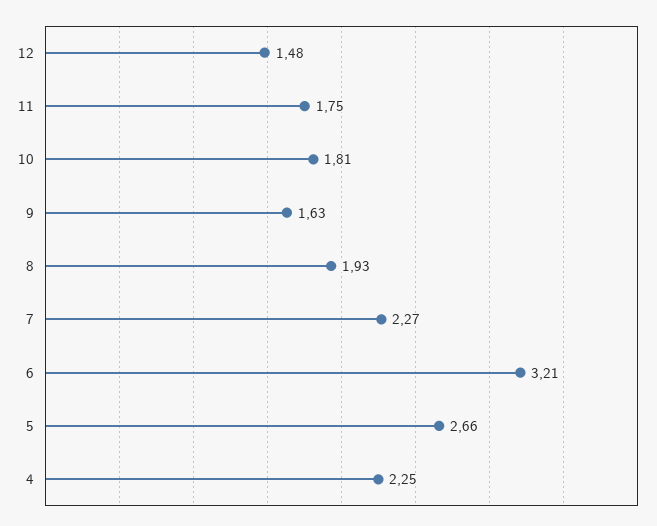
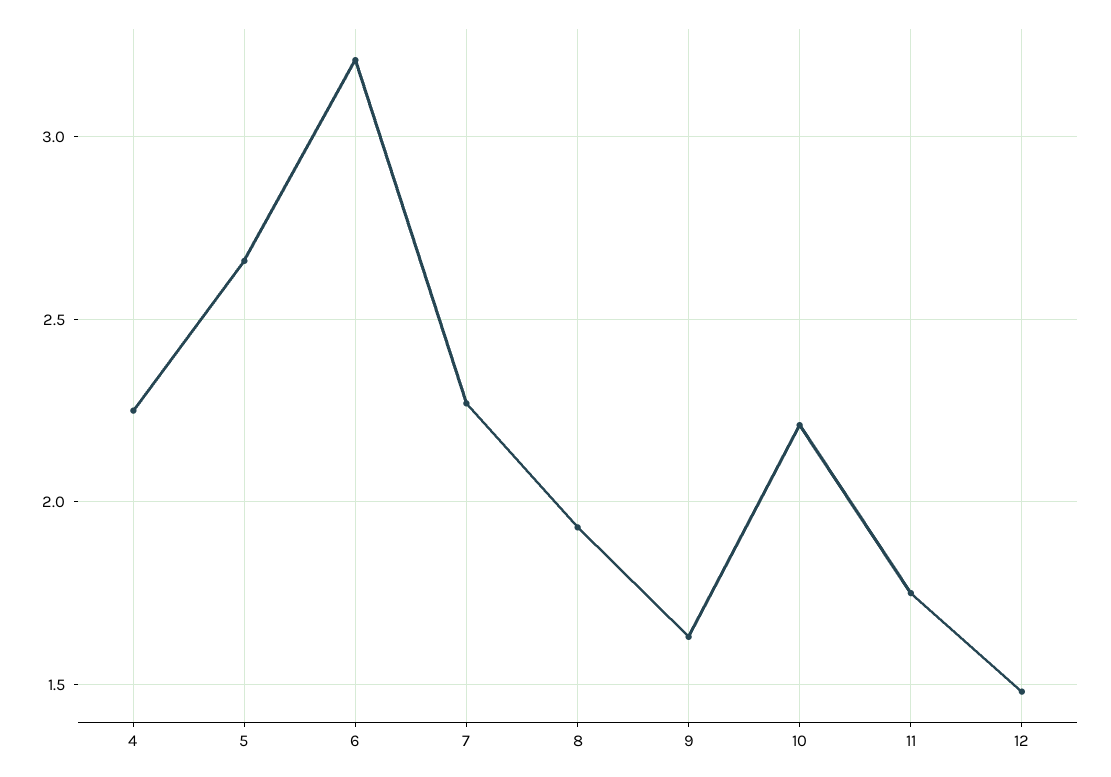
10: 1.81 -> 2.2

